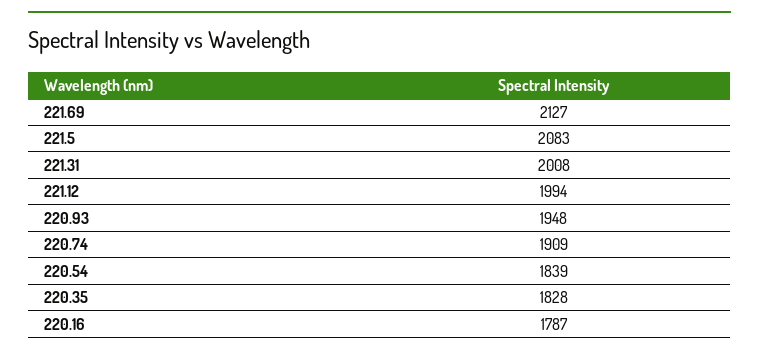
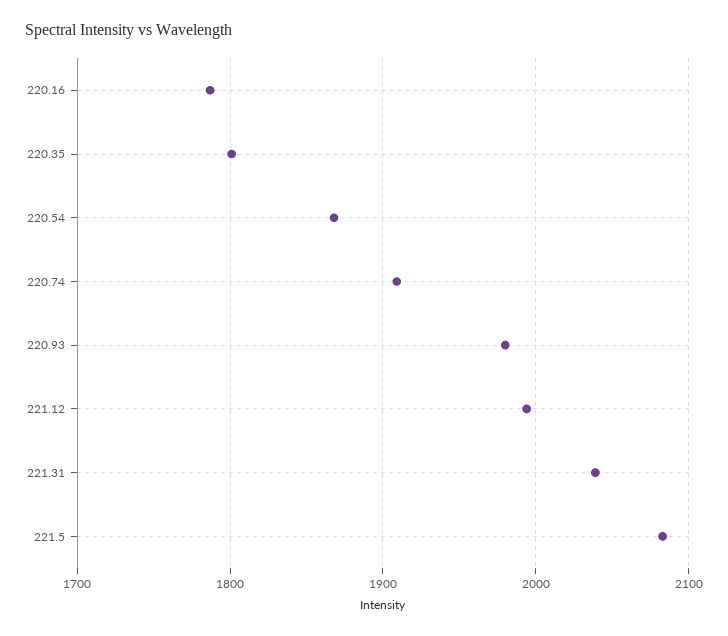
221.69: 2127 -> none
221.31: 2008 -> 2040
220.93: 1948 -> 1980
220.54: 1839 -> 1870
220.35: 1828 -> 1800

